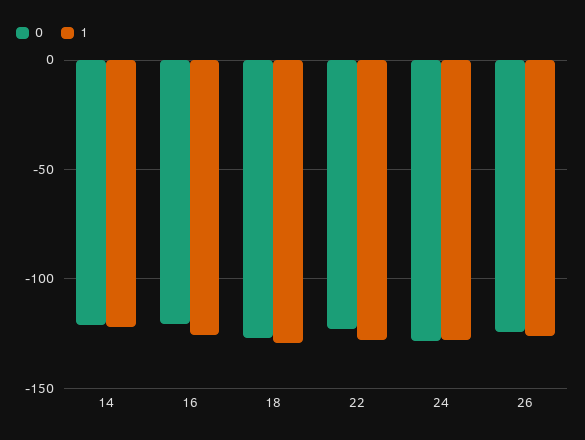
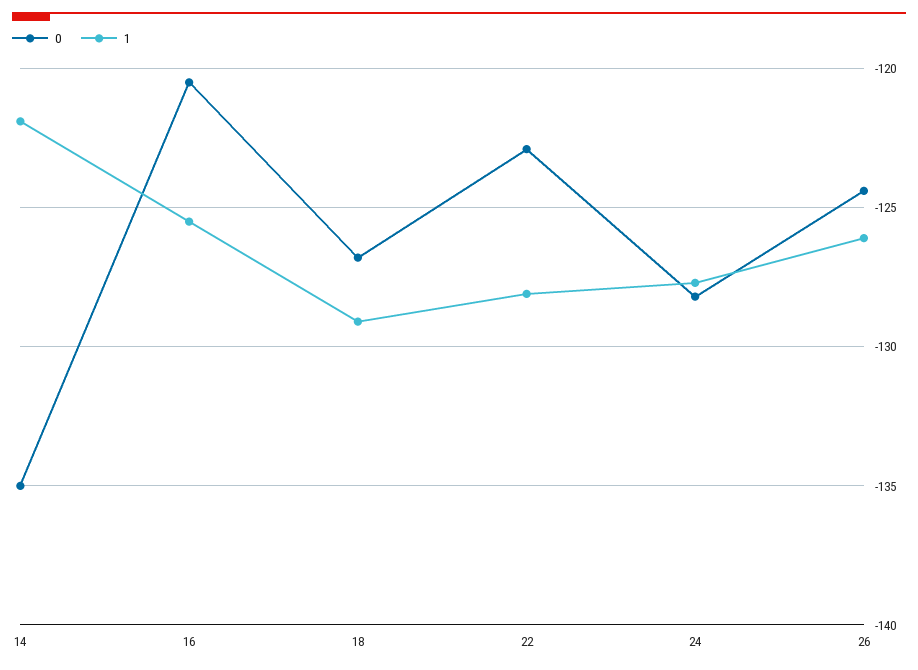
0, 14: -120 -> -135

